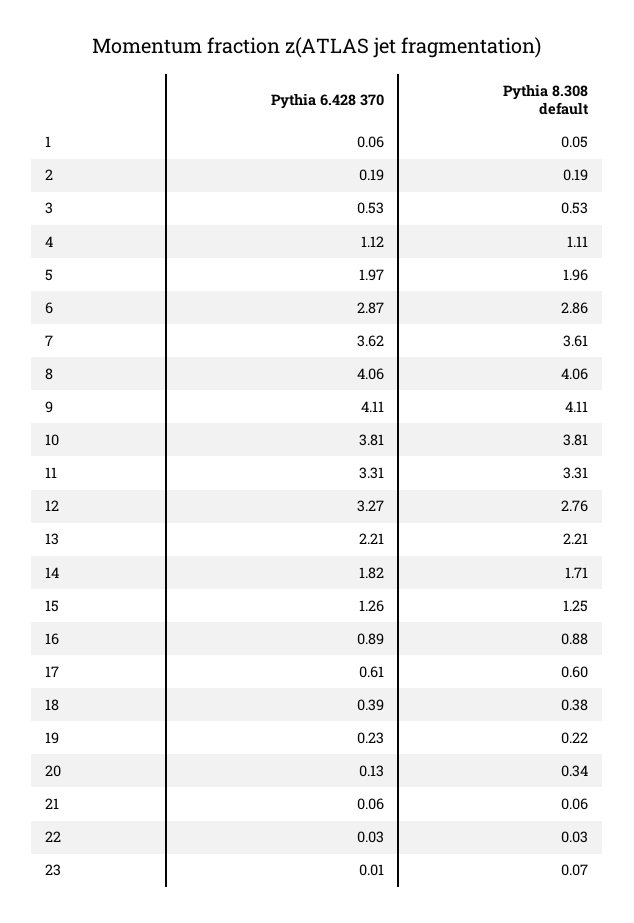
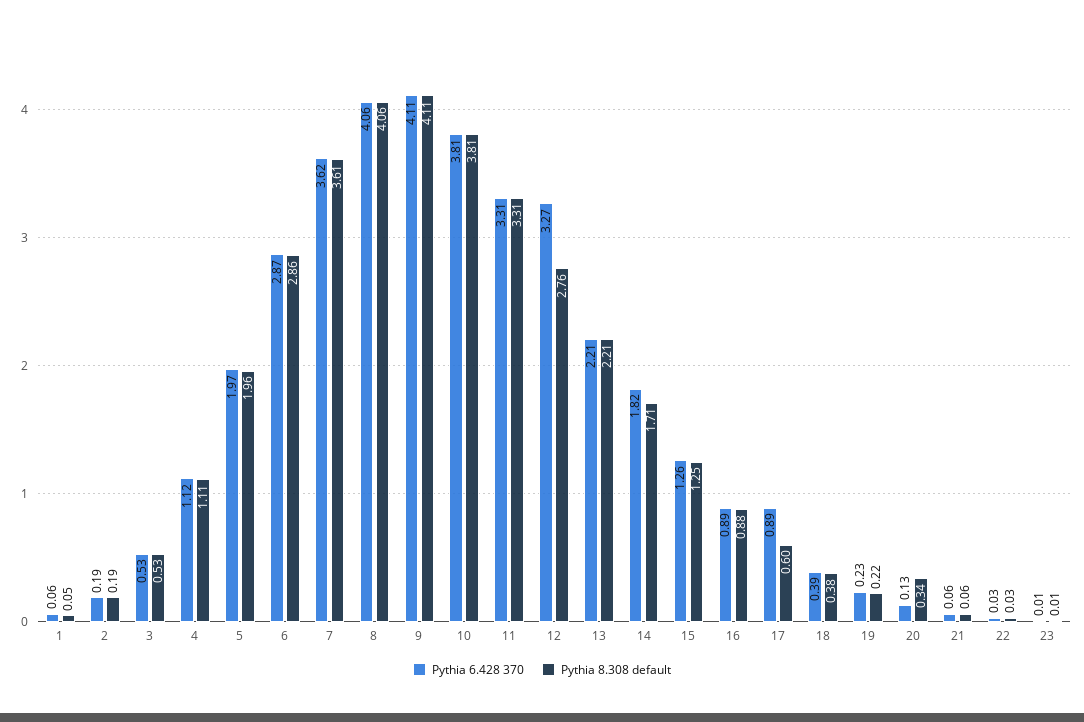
Pythia 6.428 370, 17: 0.61 -> 0.89
Pythia 8.308 default, 23: 0.07 -> 0.01

